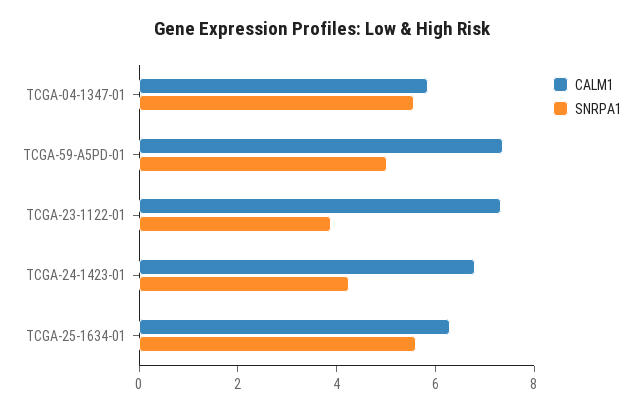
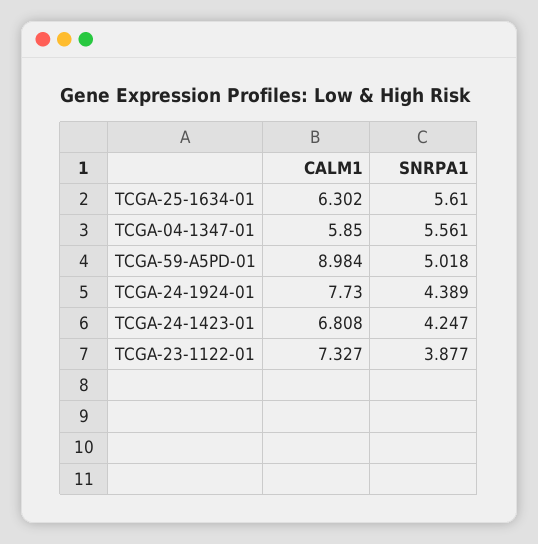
CALM1, TCGA-59-A5PD-01: 7.5 -> 8.984
CALM1, TCGA-24-1924-01: none -> 7.73
SNRPA1, TCGA-24-1924-01: none -> 4.389

